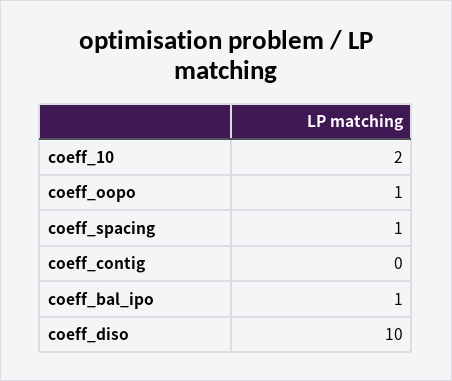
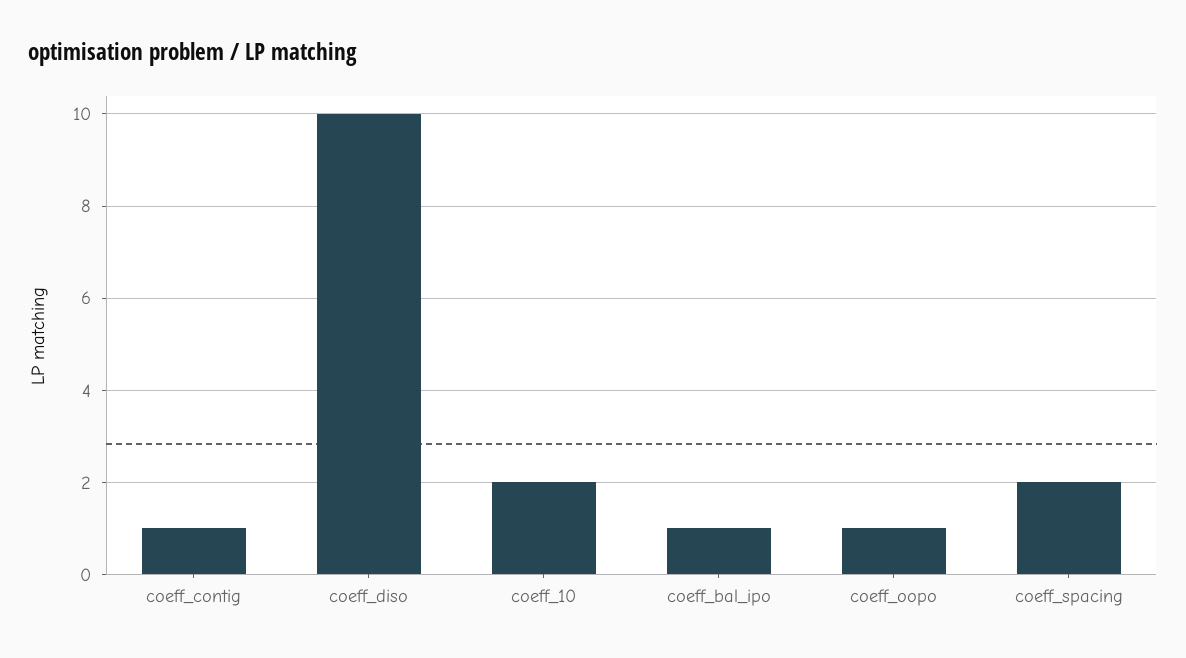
coeff_spacing: 1 -> 2
coeff_contig: 0 -> 1

